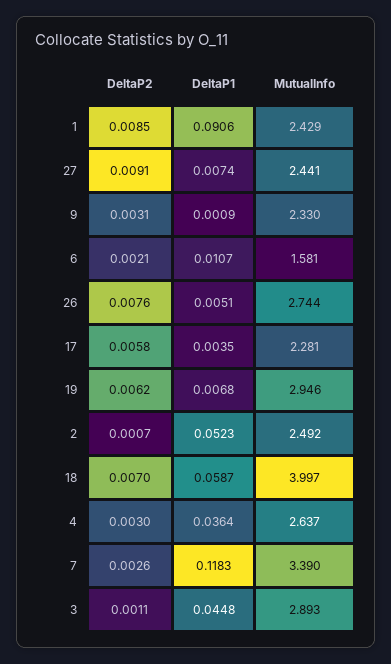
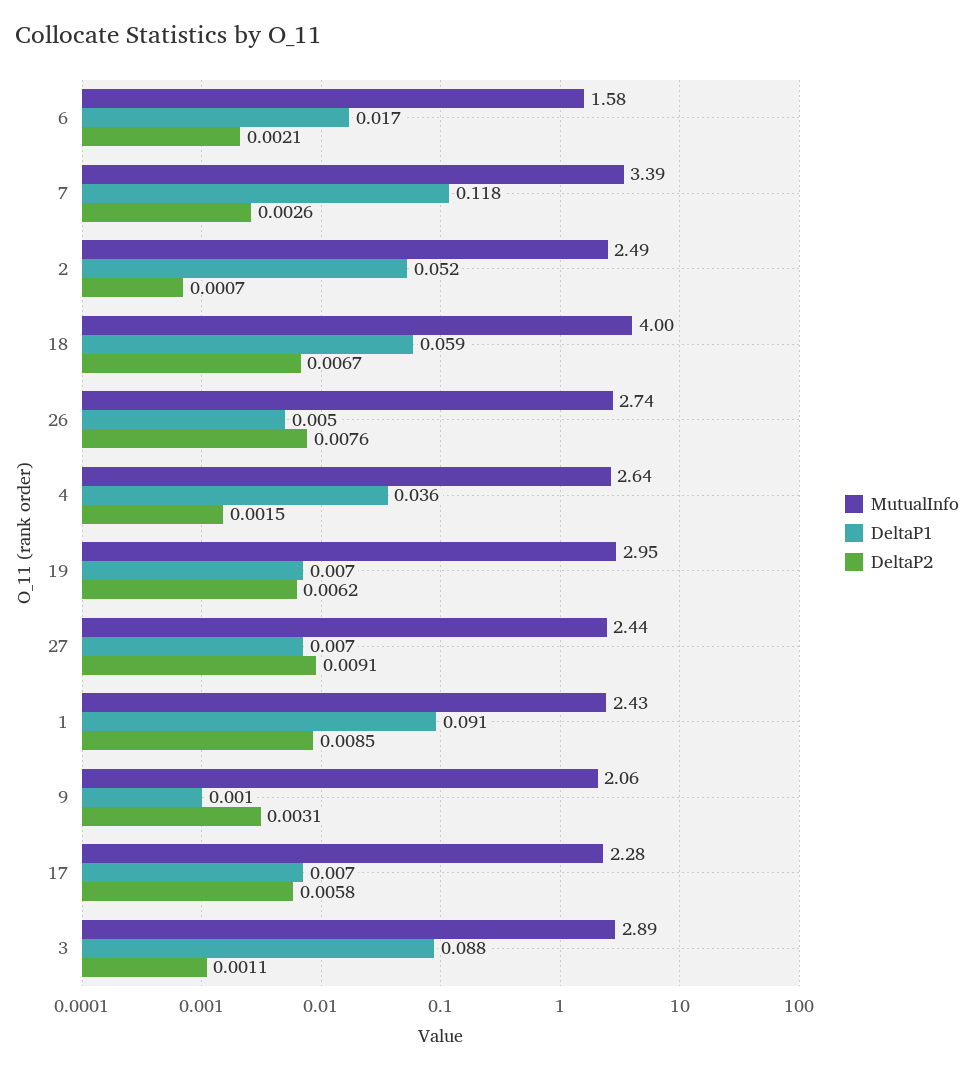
MutualInfo, 9: 2.33 -> 2.06
DeltaP1, 6: 0.0107 -> 0.017
DeltaP1, 17: 0.0035 -> 0.007
DeltaP2, 18: 0.007 -> 0.0067
DeltaP2, 4: 0.003 -> 0.0015
DeltaP1, 3: 0.0448 -> 0.088

